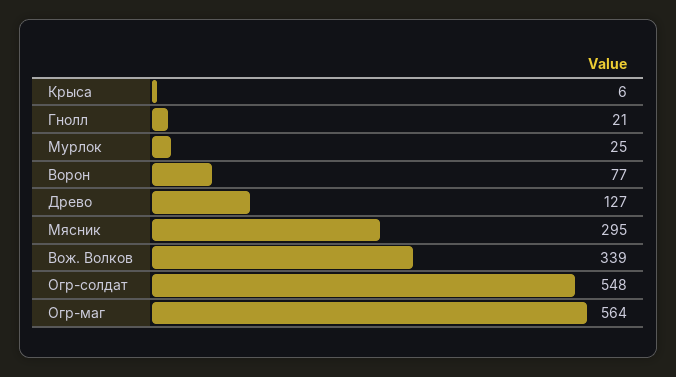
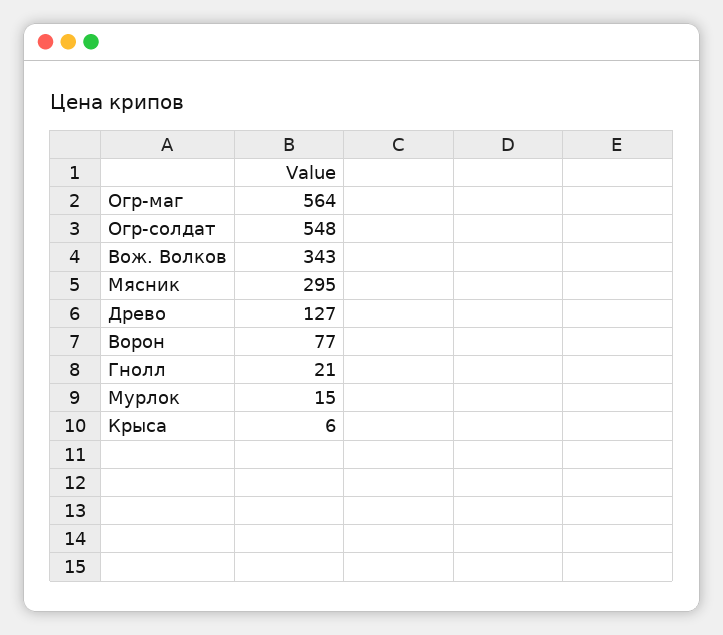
Мурлок: 25 -> 15
Вож. Волков: 339 -> 343

